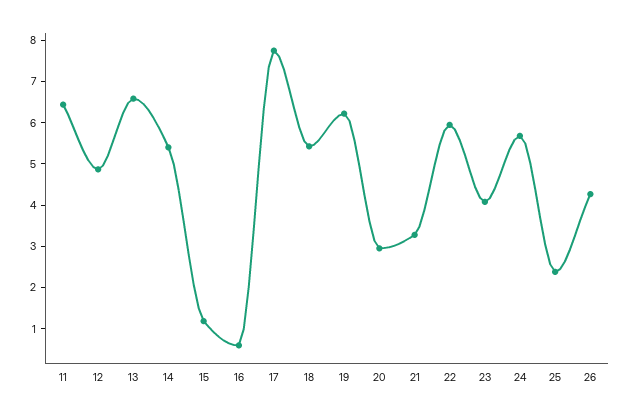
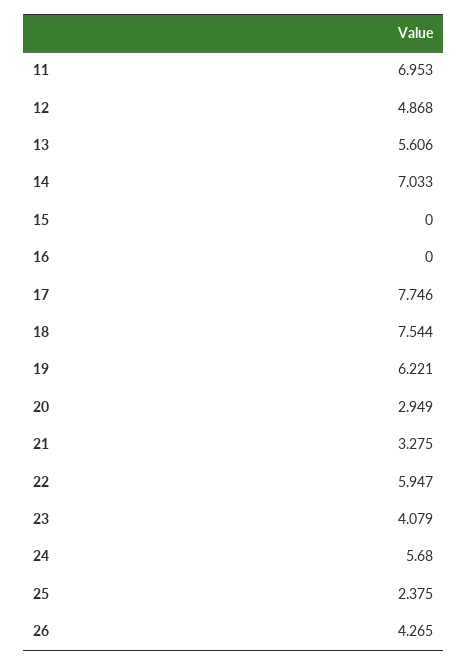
11: 6.4 -> 6.953
13: 6.6 -> 5.606
14: 5.4 -> 7.033
15: 1.2 -> 0
16: 0.6 -> 0
18: 5.4 -> 7.544

